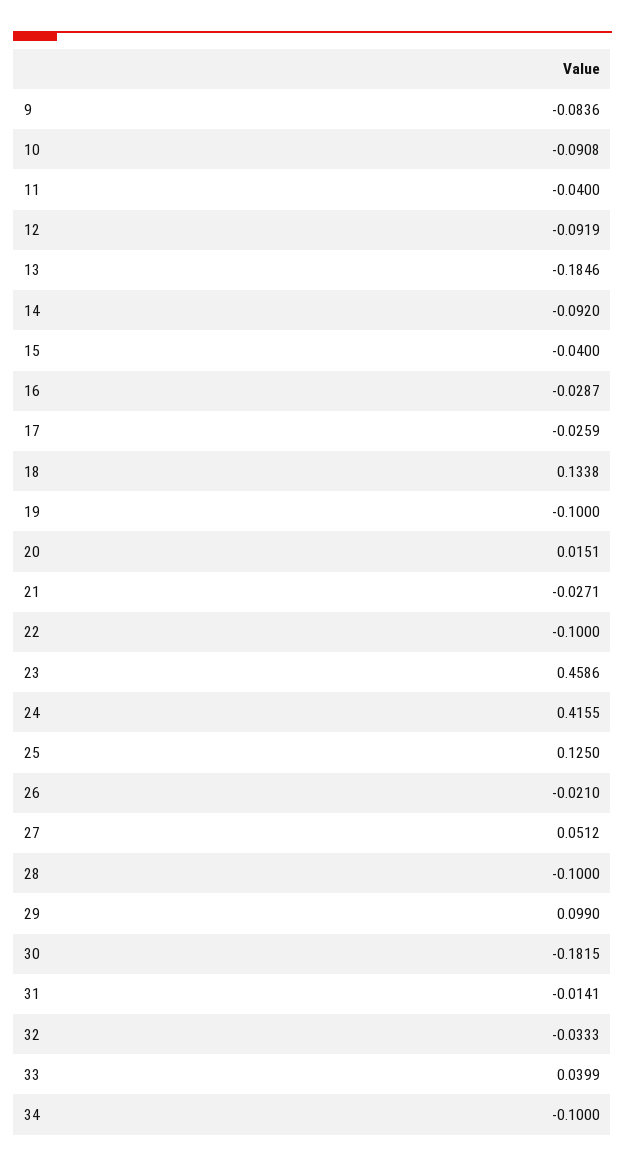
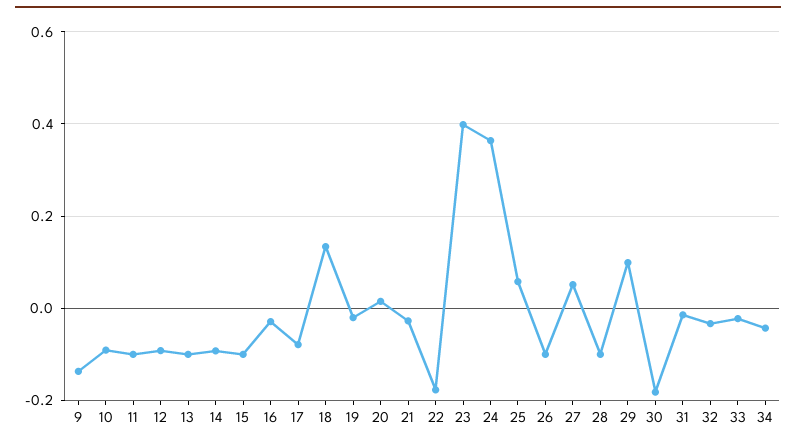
9: -0.0836 -> -0.14
11: -0.04 -> -0.1
13: -0.1846 -> -0.1
15: -0.04 -> -0.1
17: -0.0259 -> -0.08
19: -0.1 -> -0.02
22: -0.1 -> -0.18
23: 0.4586 -> 0.4
24: 0.4155 -> 0.36
25: 0.125 -> 0.06
26: -0.021 -> -0.1
33: 0.0399 -> -0.02
34: -0.1 -> -0.04

